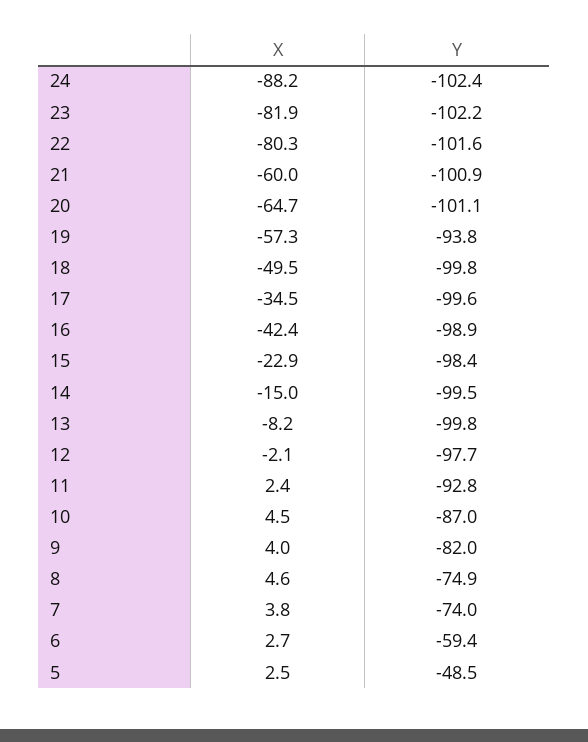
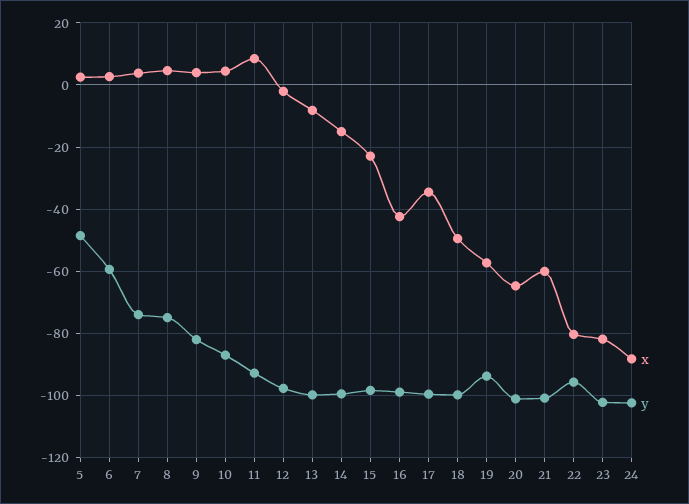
Y, 22: -101.6 -> -96
X, 11: 2.4 -> 8

